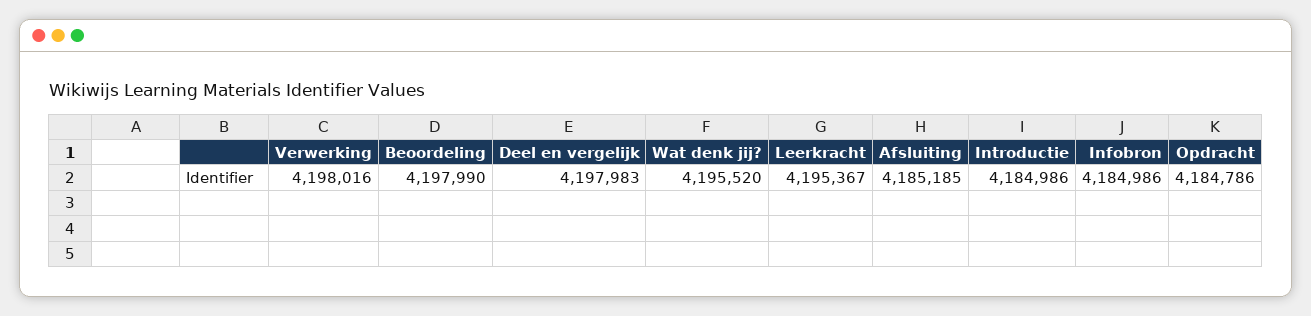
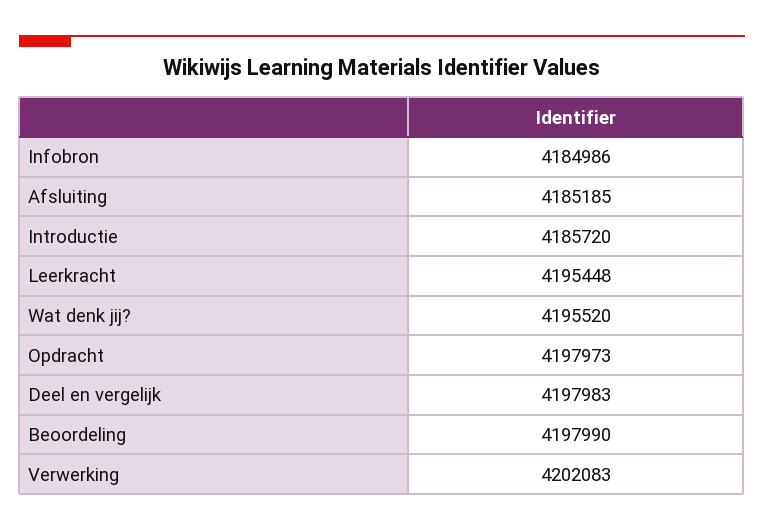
Verwerking: 4198016 -> 4202083
Leerkracht: 4195367 -> 4195448
Introductie: 4184986 -> 4185720
Opdracht: 4184786 -> 4197973

